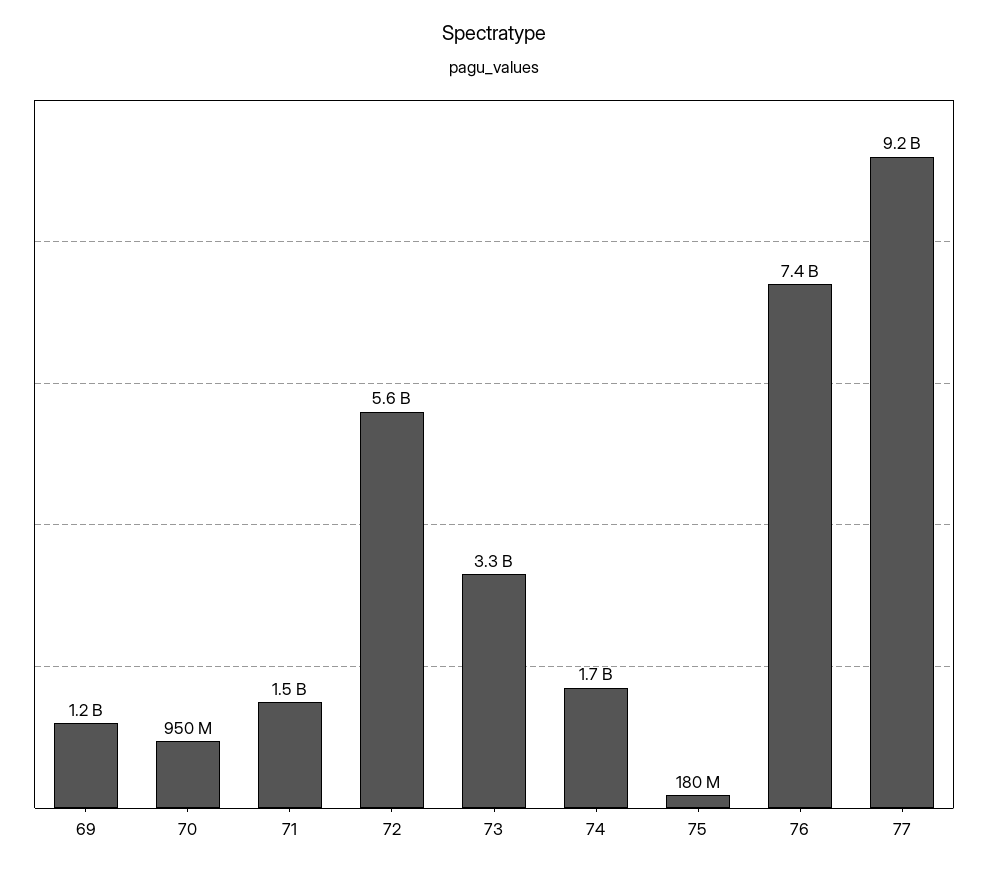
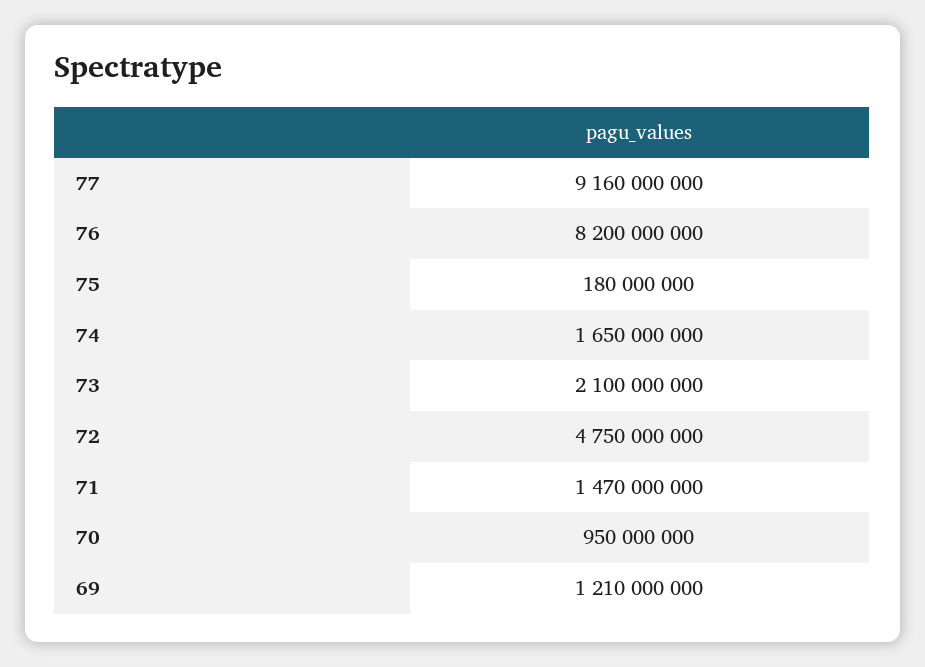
72: 5600000000 -> 4750000000
73: 3300000000 -> 2100000000
76: 7400000000 -> 8200000000

